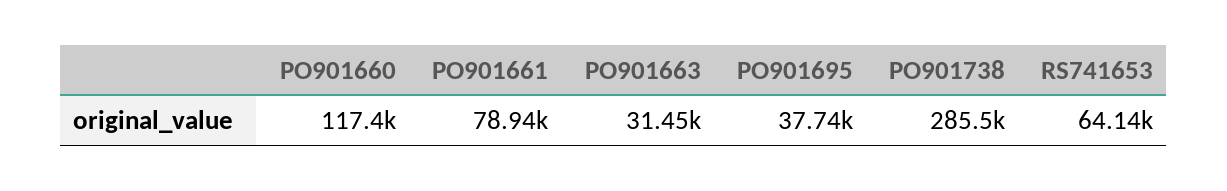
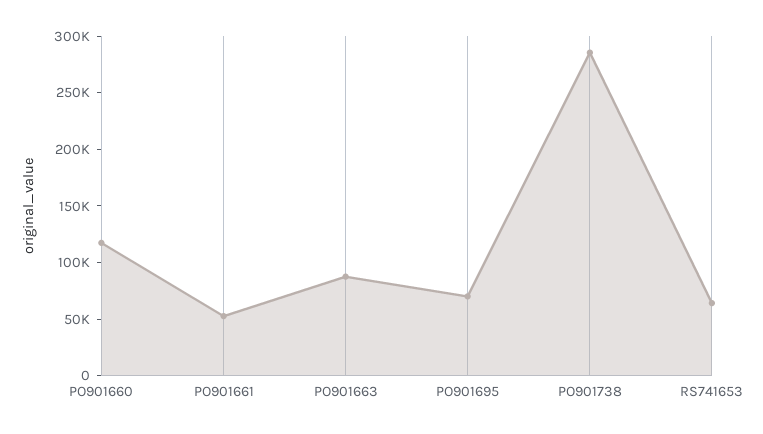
PO901661: 78940 -> 50000
PO901663: 31450 -> 90000
PO901695: 37740 -> 70000

